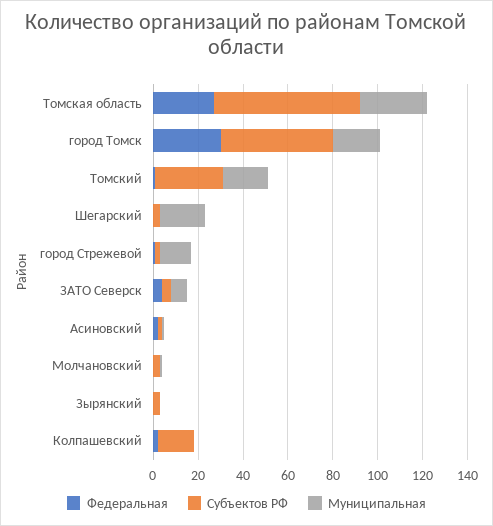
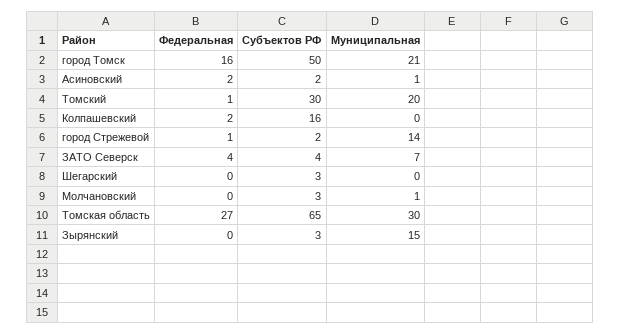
Федеральная, город Томск: 30 -> 16
Муниципальная, Шегарский: 20 -> 0
Муниципальная, Зырянский: 0 -> 15

